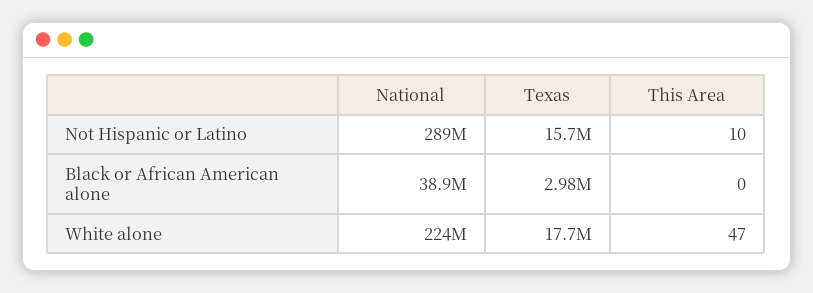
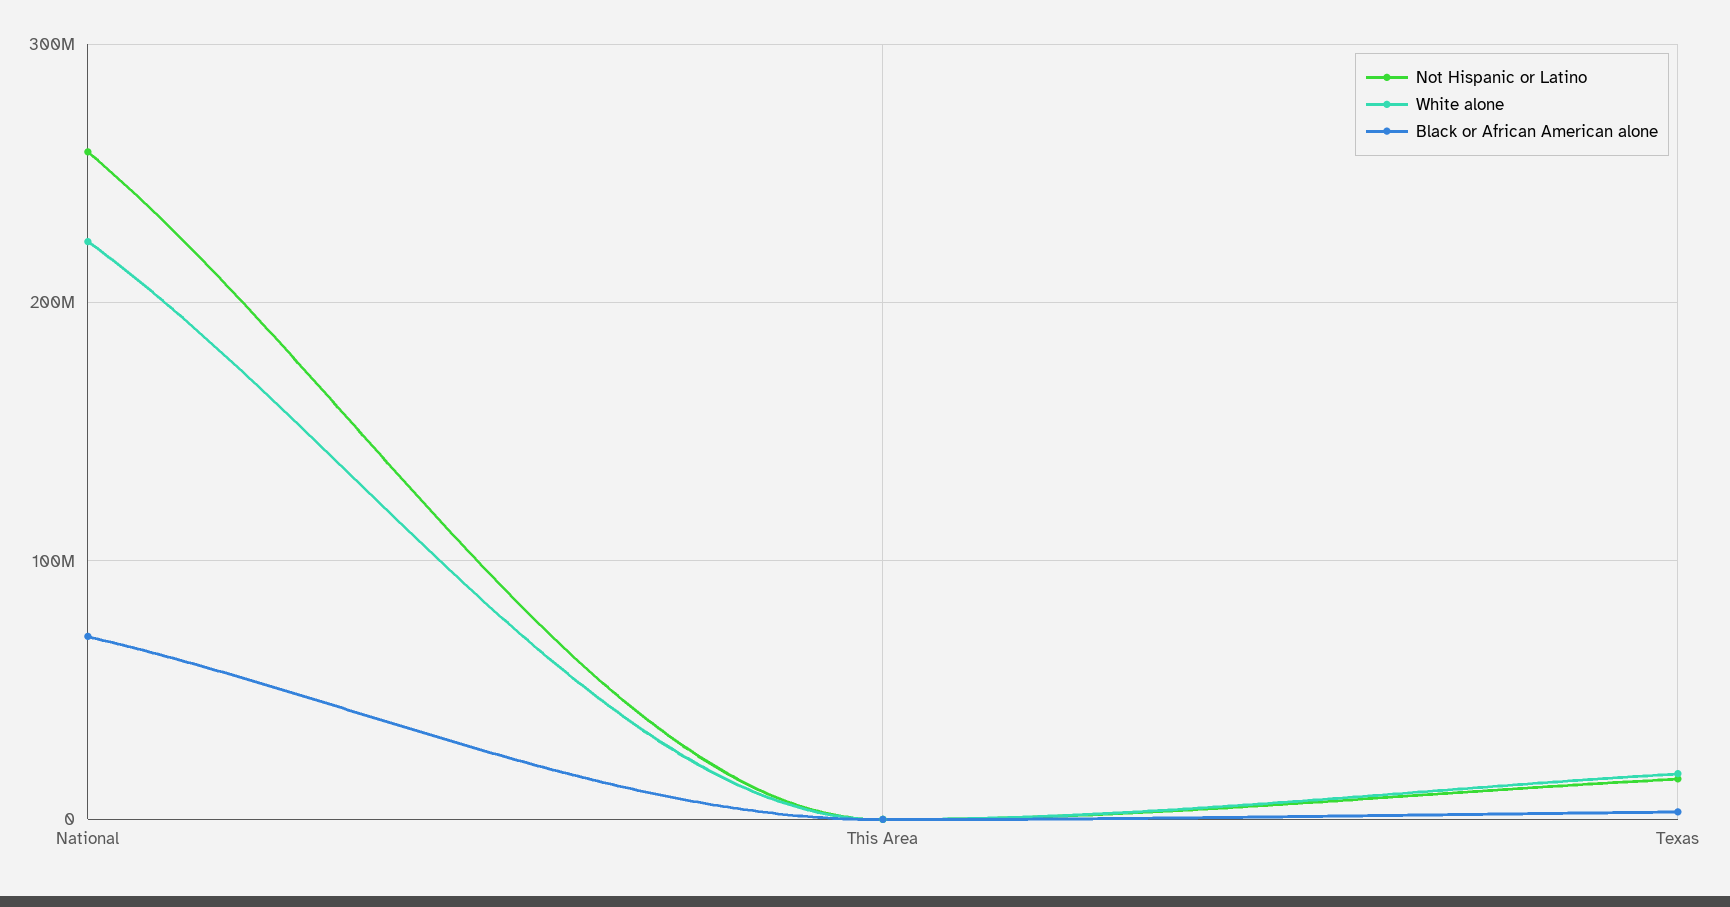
Not Hispanic or Latino, National: 289000000 -> 260000000
Black or African American alone, National: 38900000 -> 70000000

